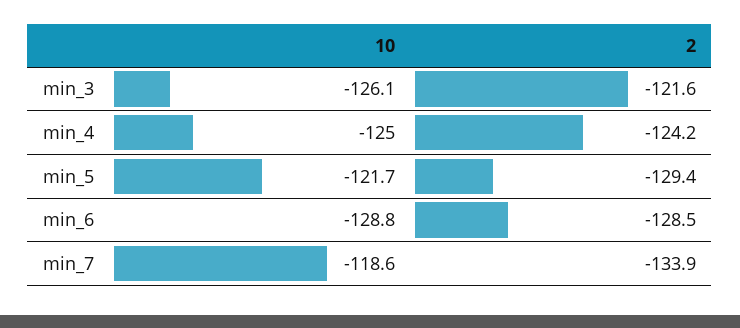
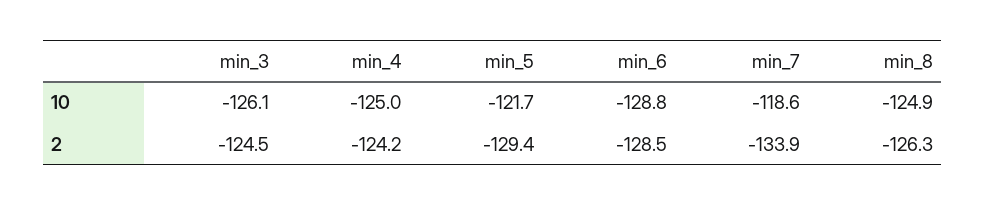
2, min_3: -121.6 -> -124.5
10, min_8: none -> -124.9
2, min_8: none -> -126.3

